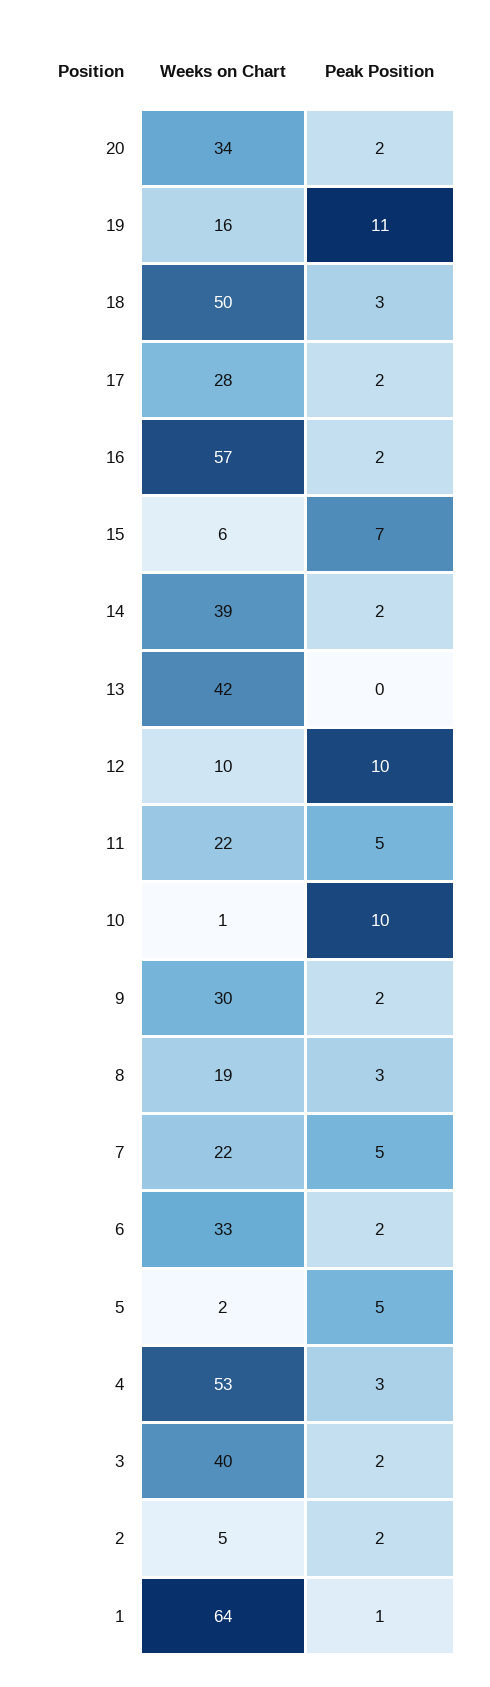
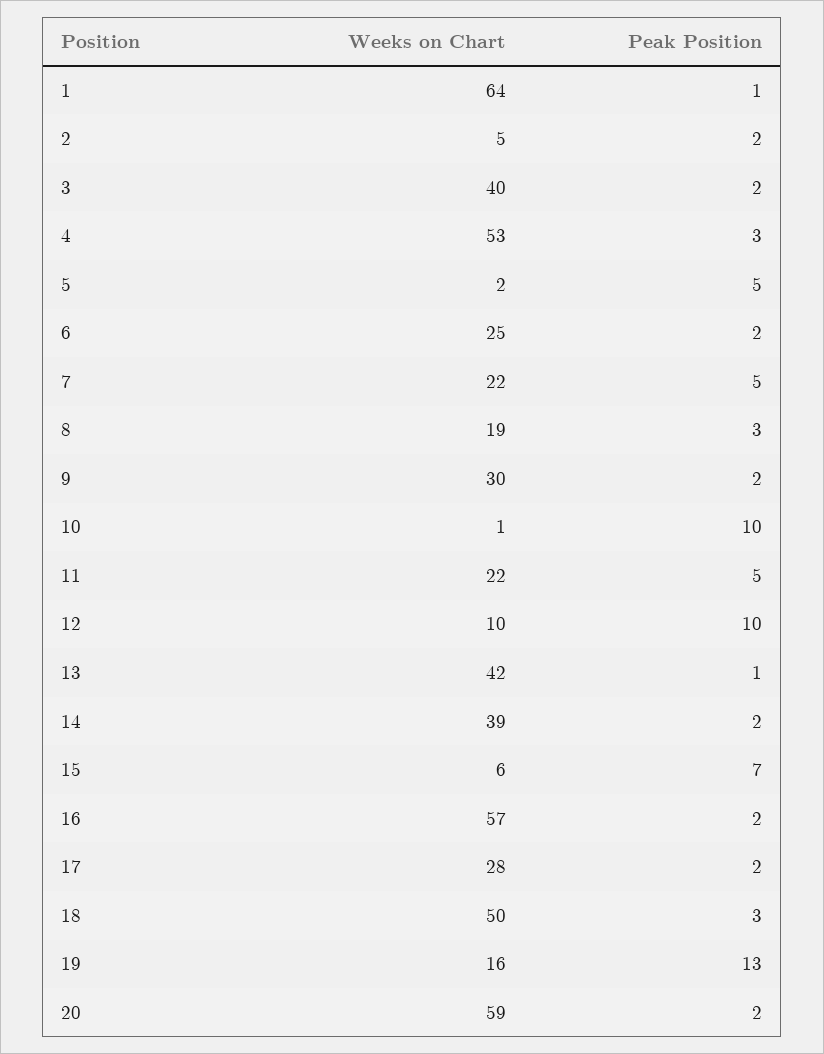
Weeks on Chart, 20: 34 -> 59
Peak Position, 19: 11 -> 13
Peak Position, 13: 0 -> 1
Weeks on Chart, 6: 33 -> 25

